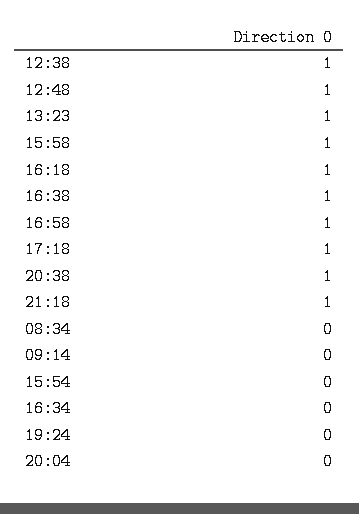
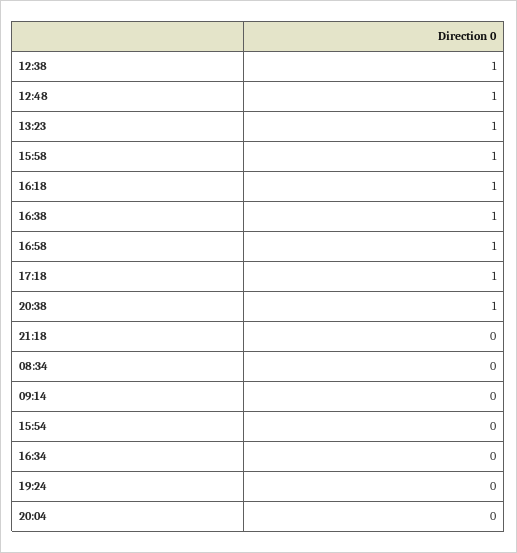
21:18: 1 -> 0

